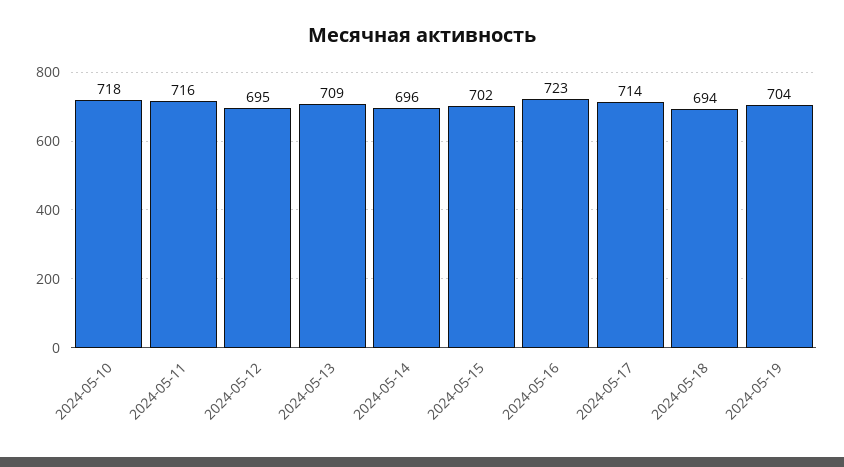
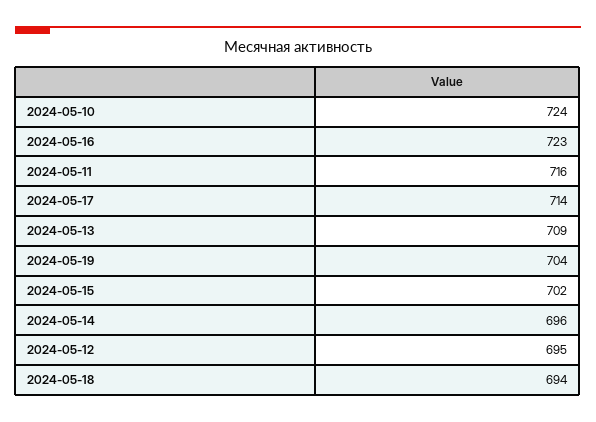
2024-05-10: 718 -> 724

